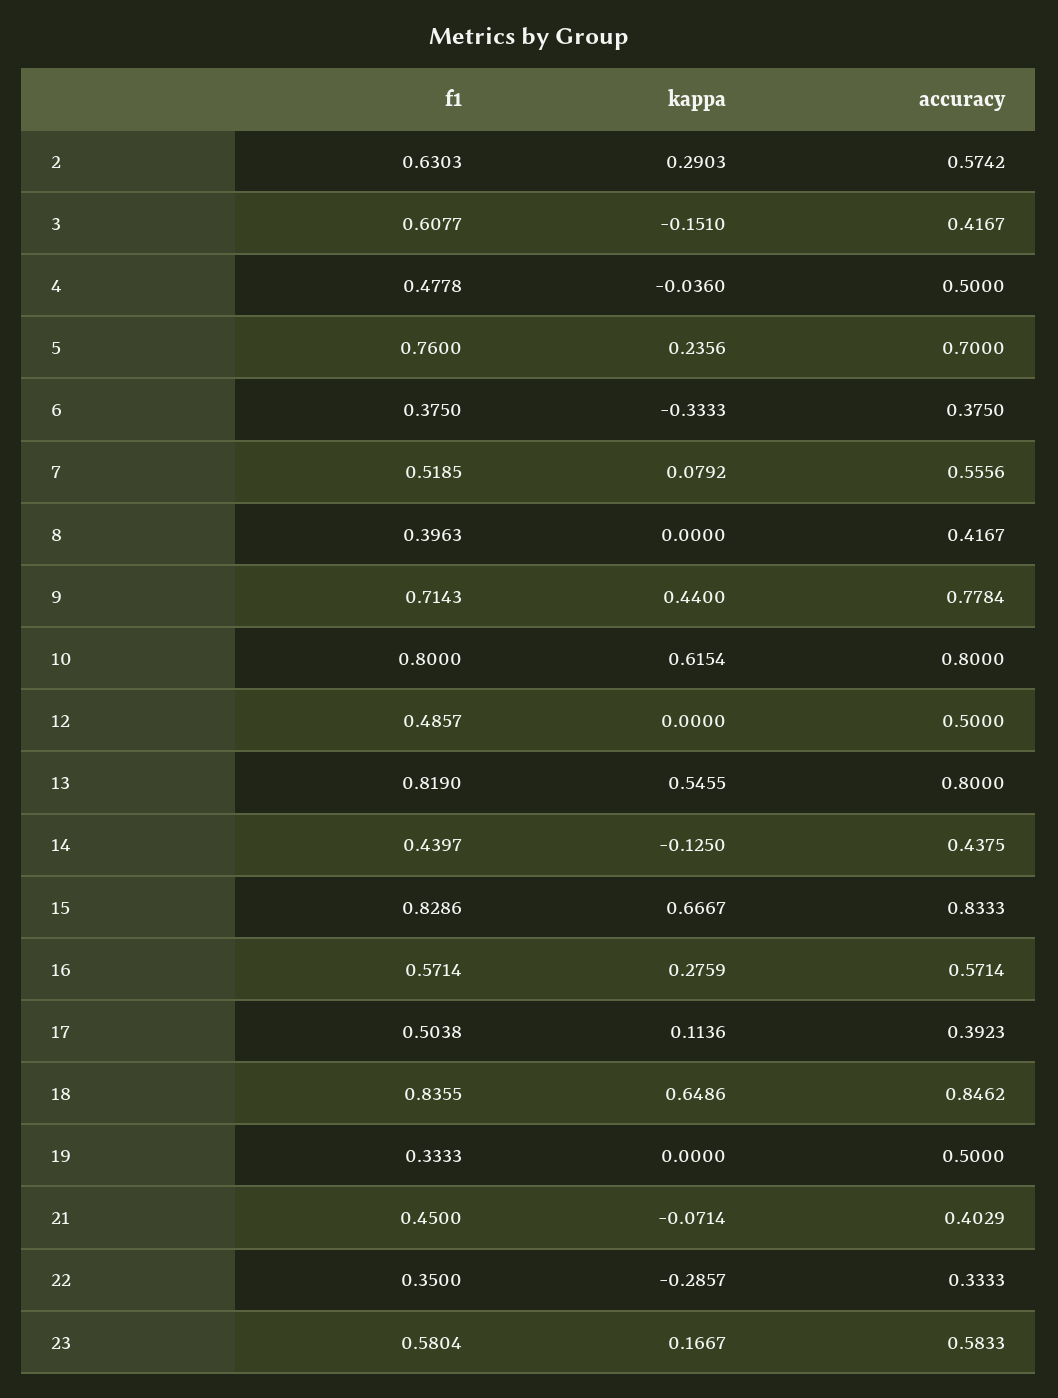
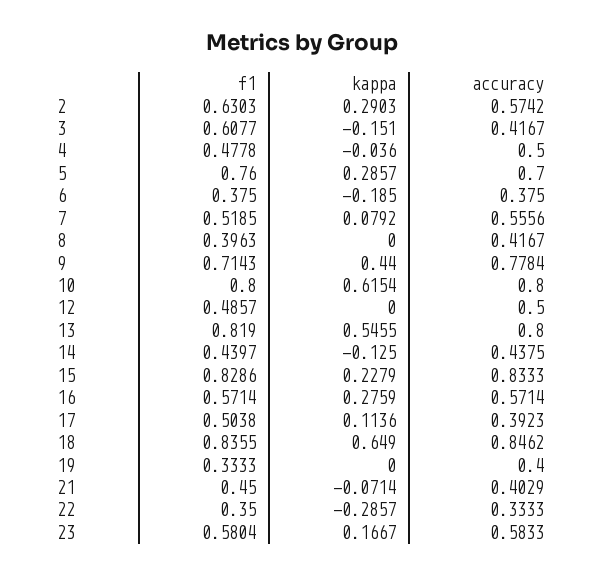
kappa, 5: 0.2356 -> 0.2857
kappa, 6: -0.3333 -> -0.185
kappa, 15: 0.6667 -> 0.2279
kappa, 18: 0.6486 -> 0.649
accuracy, 19: 0.5 -> 0.4

